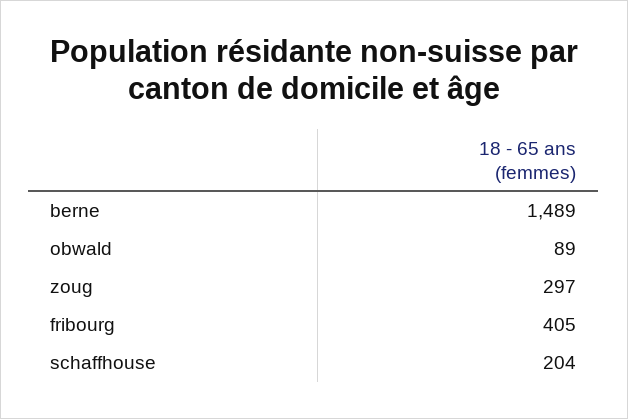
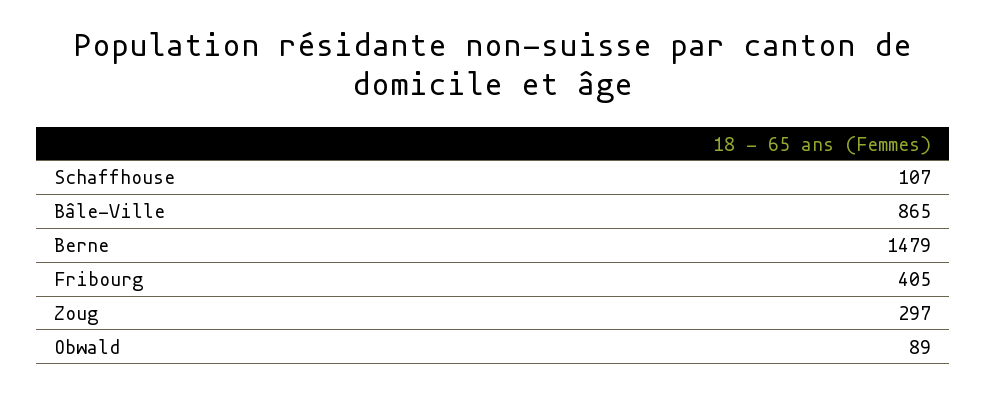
berne: 1489 -> 1479
schaffhouse: 204 -> 107
Bâle-Ville: none -> 865

